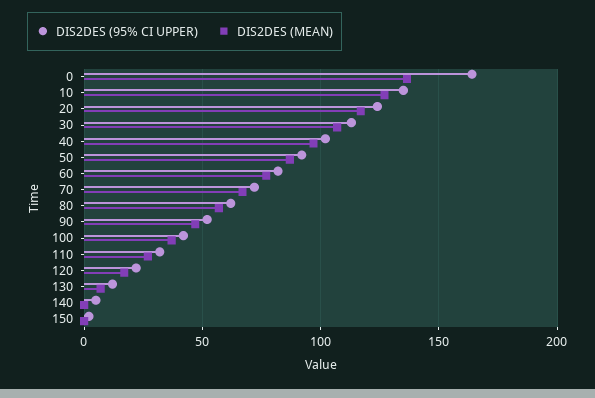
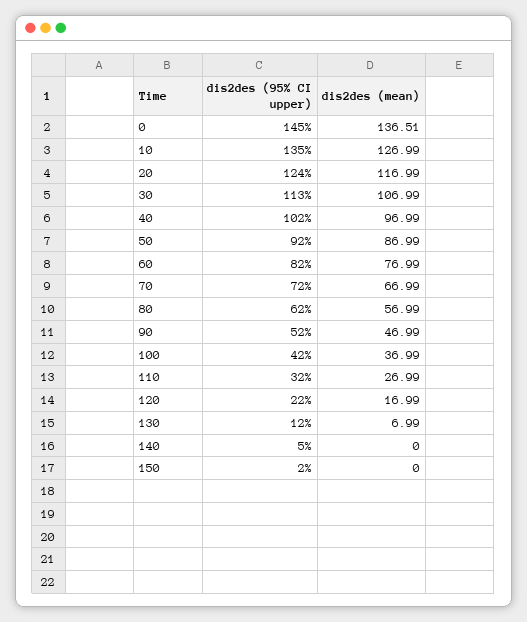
DIS2DES (95% CI UPPER), 0: 165 -> 145

